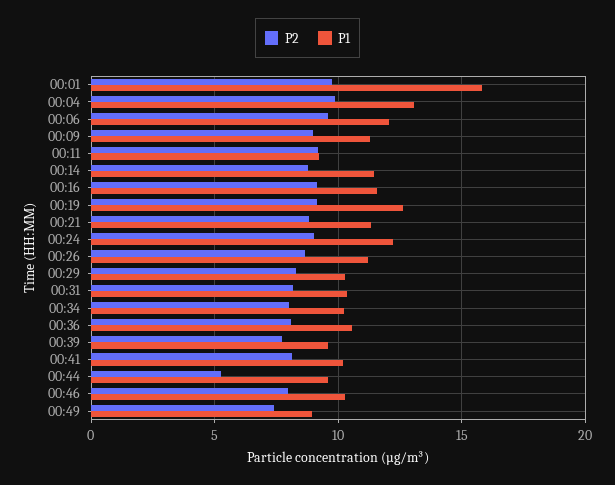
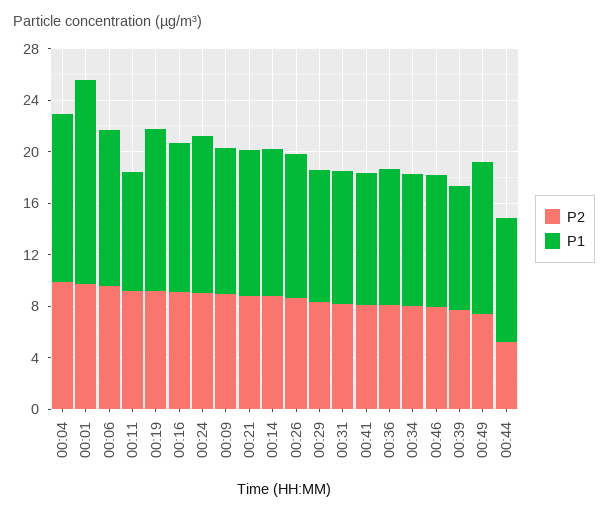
P1, 00:49: 9 -> 12

